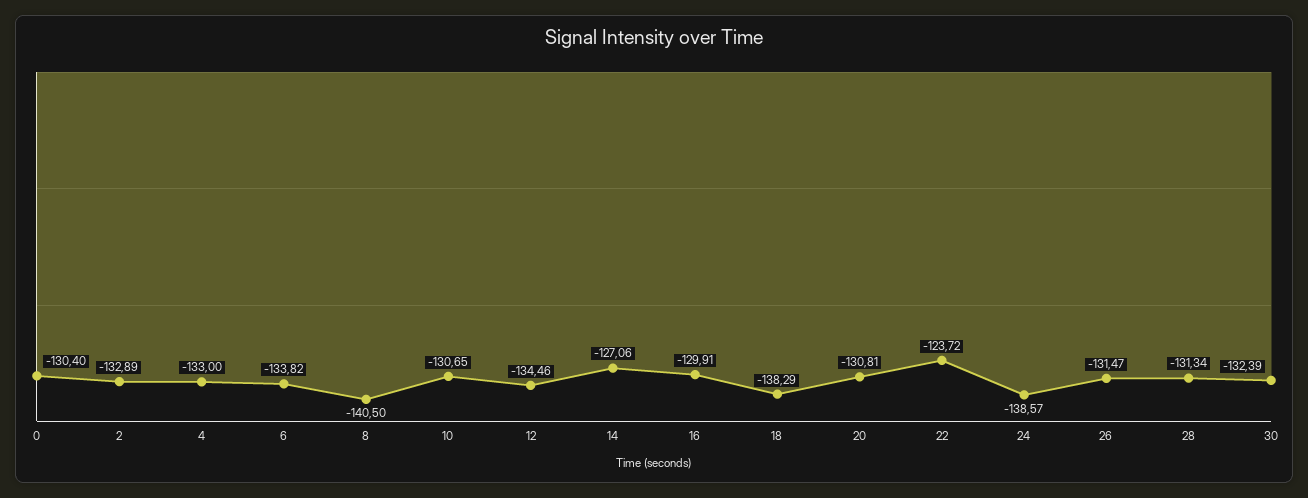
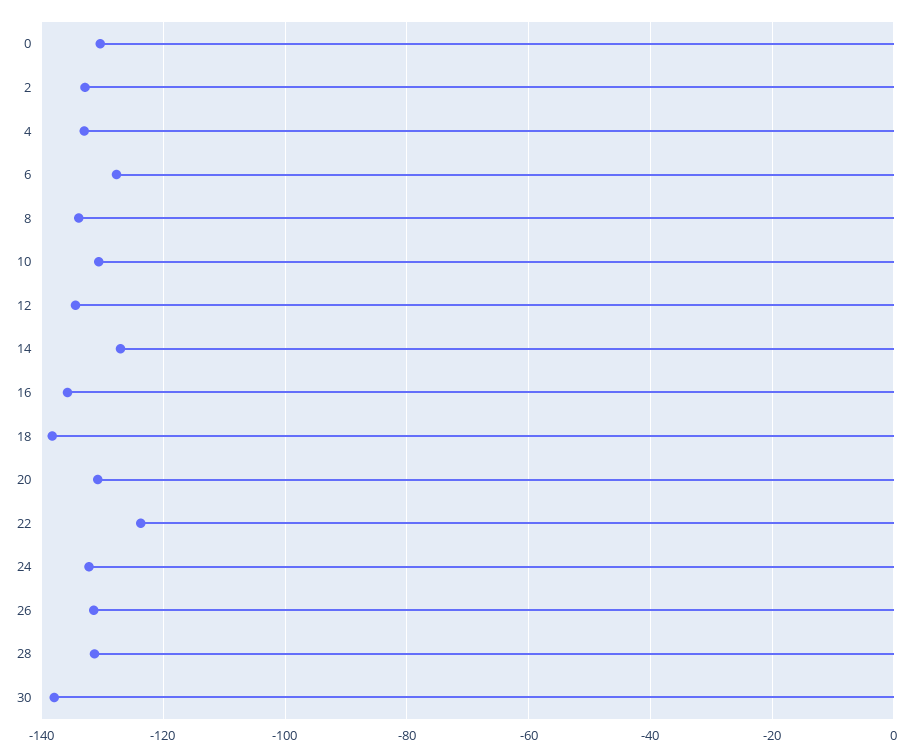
6: -133.82 -> -128
8: -140.5 -> -134
16: -129.91 -> -136
24: -138.57 -> -132
30: -132.39 -> -138

